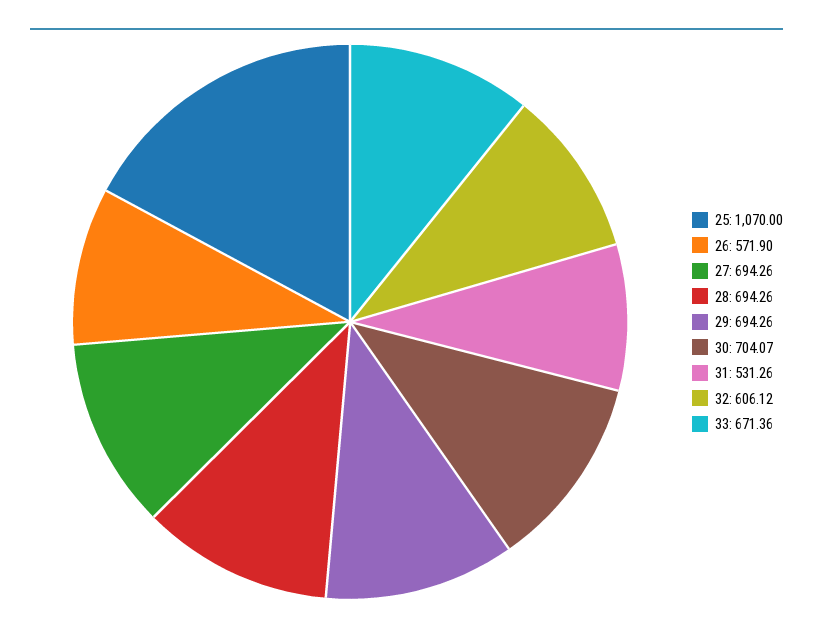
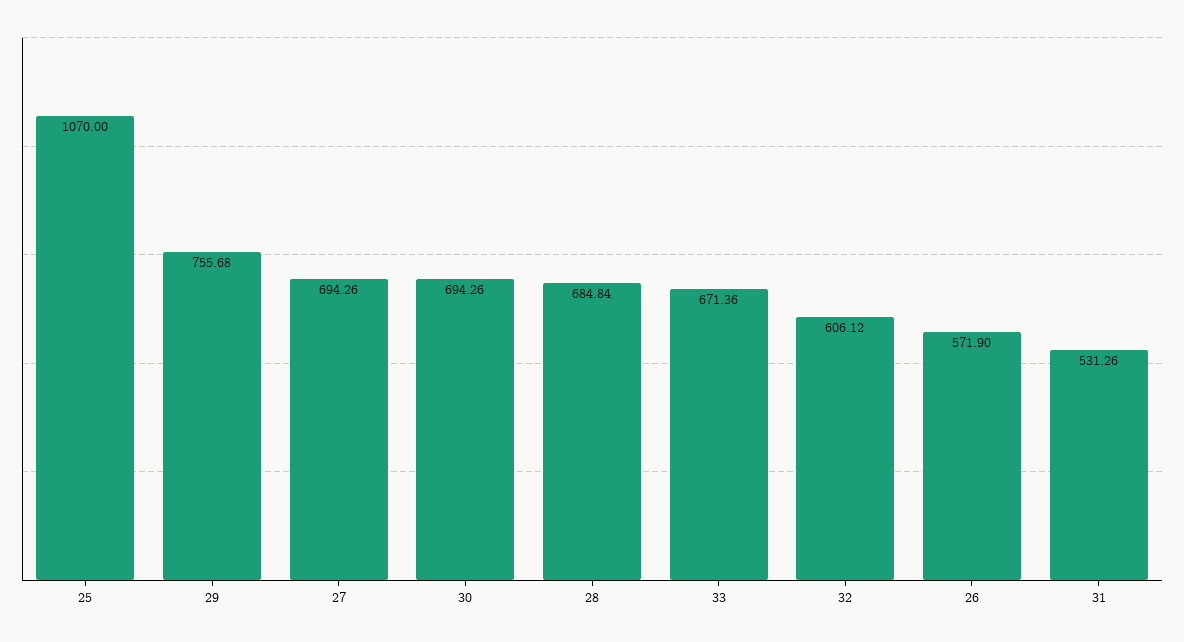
28: 694.26 -> 684.84
29: 694.26 -> 755.68
30: 704.07 -> 694.26

